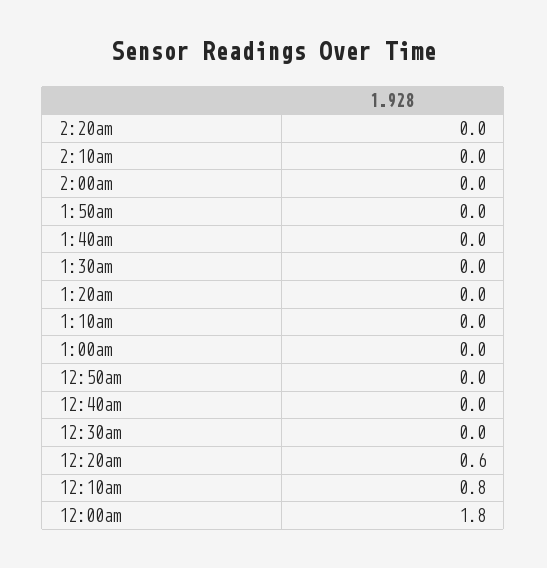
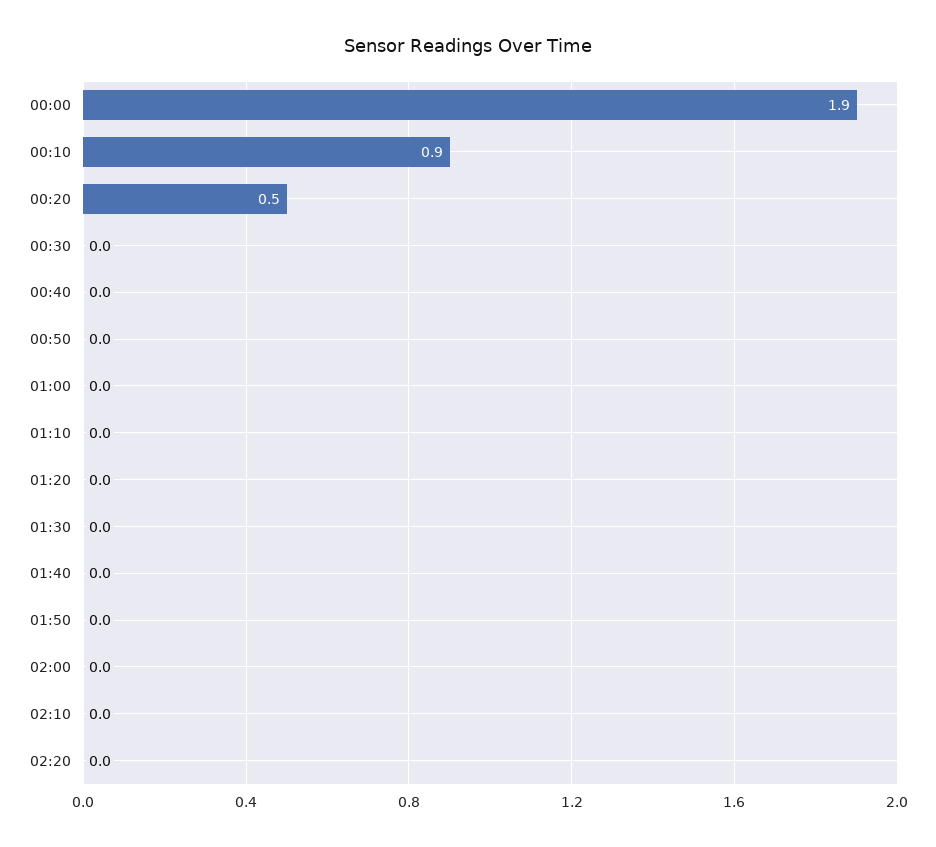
12:20am: 0.6 -> 0.5
12:10am: 0.8 -> 0.9
12:00am: 1.8 -> 1.9

